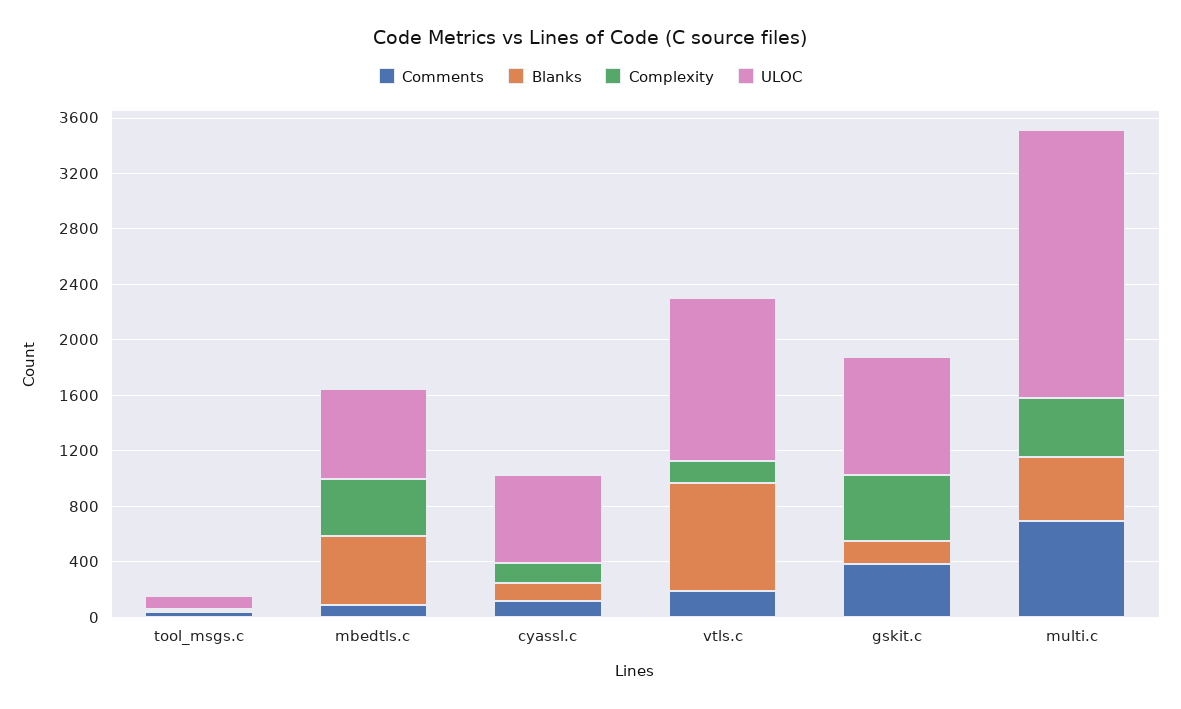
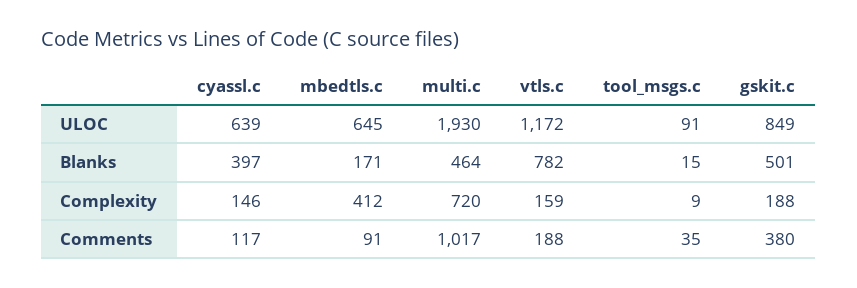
Blanks, mbedtls.c: 500 -> 171
Blanks, cyassl.c: 100 -> 397
Blanks, gskit.c: 200 -> 501
Complexity, gskit.c: 500 -> 188
Comments, multi.c: 700 -> 1017
Complexity, multi.c: 400 -> 720

